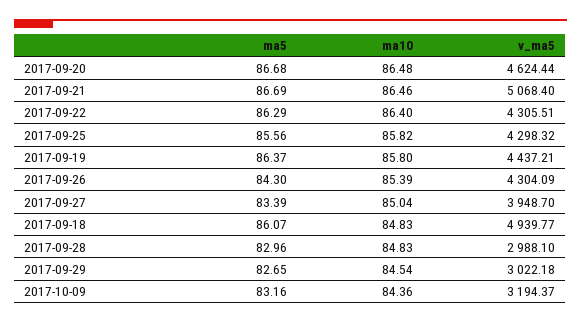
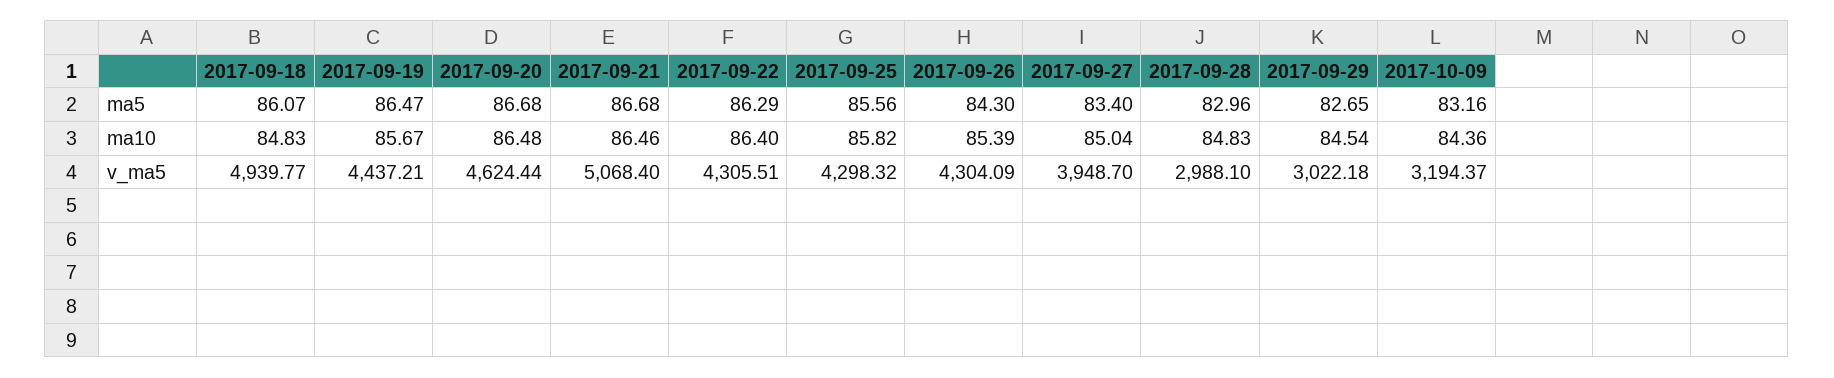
ma5, 2017-09-21: 86.69 -> 86.68
ma5, 2017-09-19: 86.37 -> 86.47
ma10, 2017-09-19: 85.8 -> 85.67
ma5, 2017-09-27: 83.39 -> 83.4

